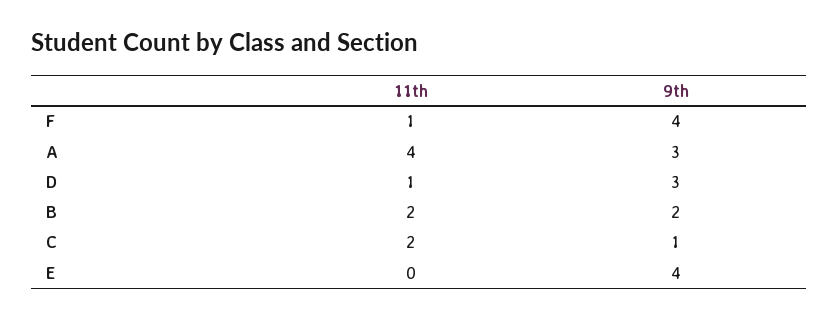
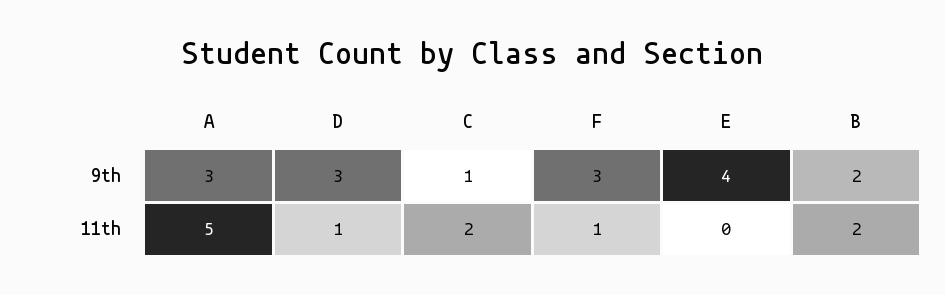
9th, F: 4 -> 3
11th, A: 4 -> 5

